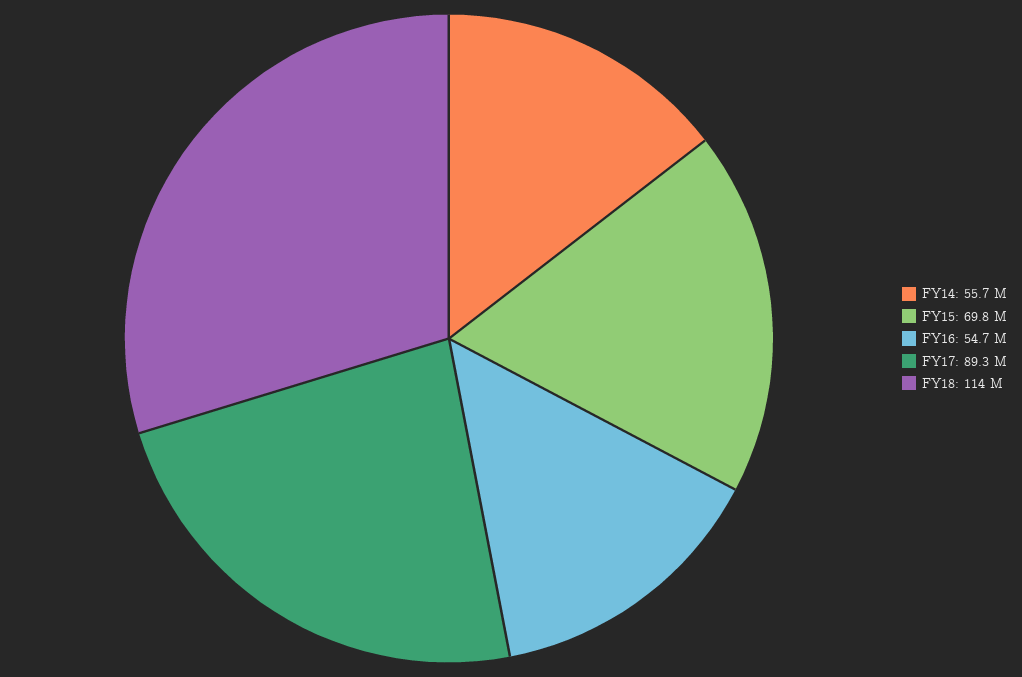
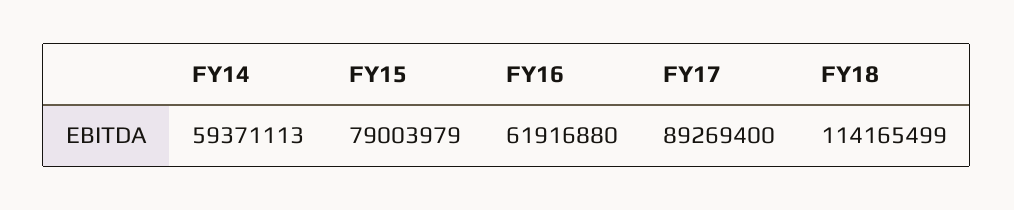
FY14: 55700000 -> 59371113
FY15: 69800000 -> 79003979
FY16: 54700000 -> 61916880

